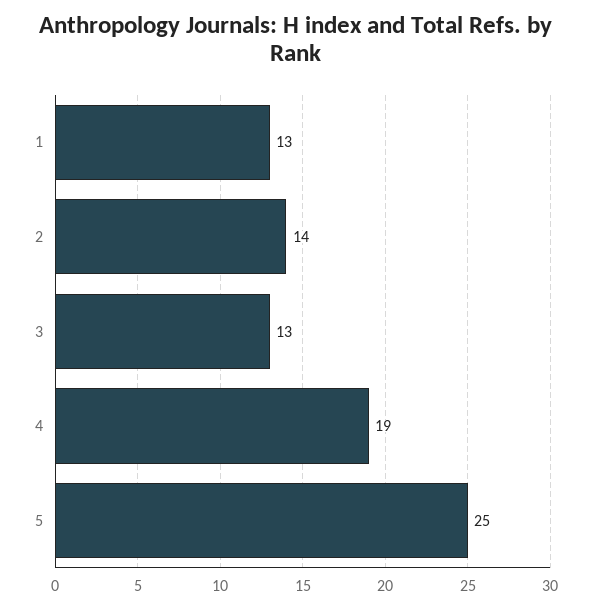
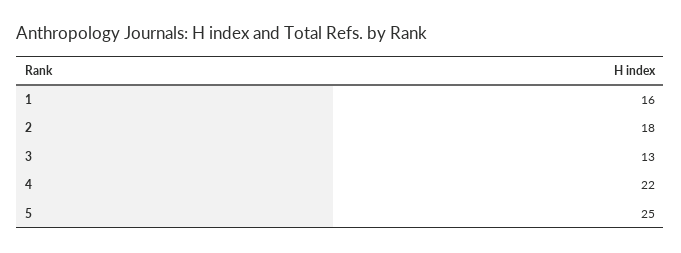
1: 13 -> 16
2: 14 -> 18
4: 19 -> 22

